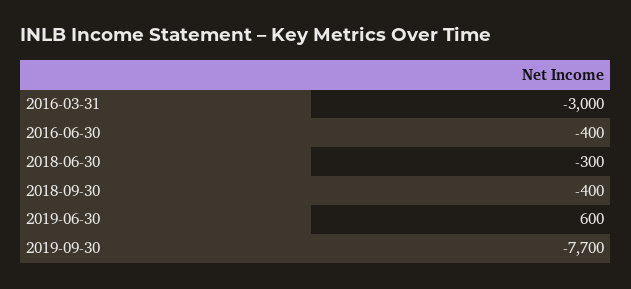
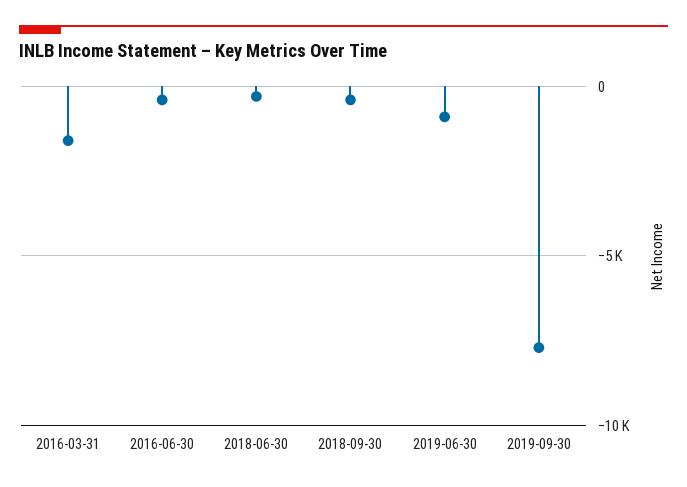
2016-03-31: -3000 -> -1500
2019-06-30: 600 -> -1000

